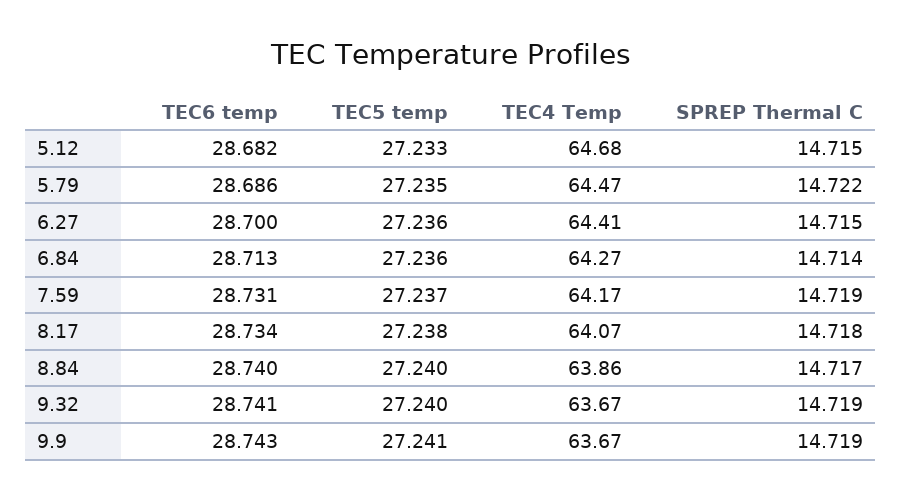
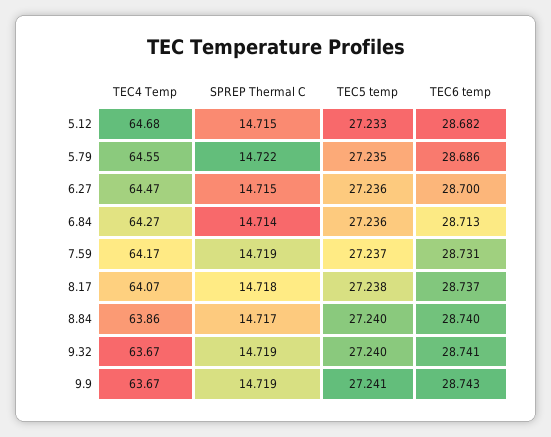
TEC4 Temp, 5.79: 64.47 -> 64.55
TEC4 Temp, 6.27: 64.41 -> 64.47
TEC6 temp, 8.17: 28.734 -> 28.737

